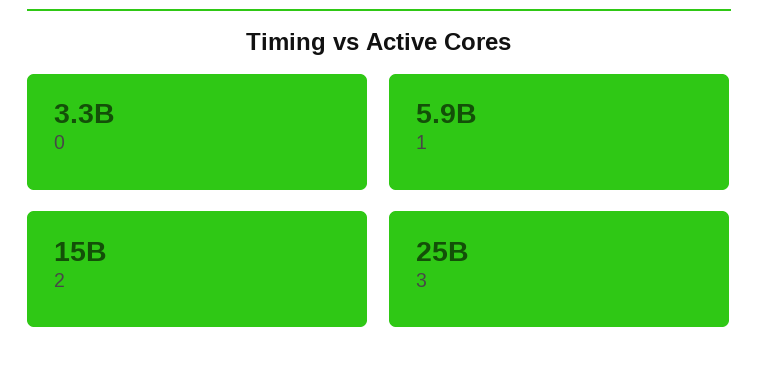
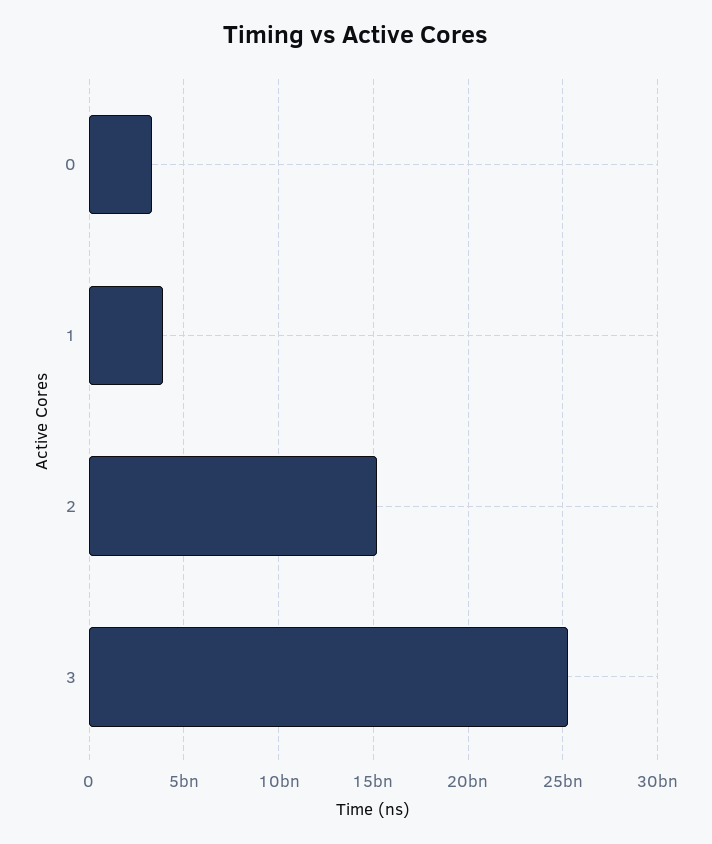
1: 5900000000 -> 4000000000

